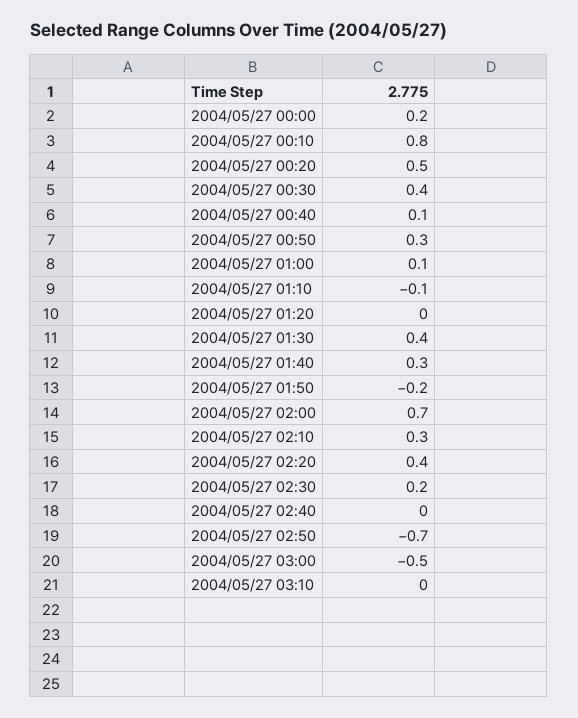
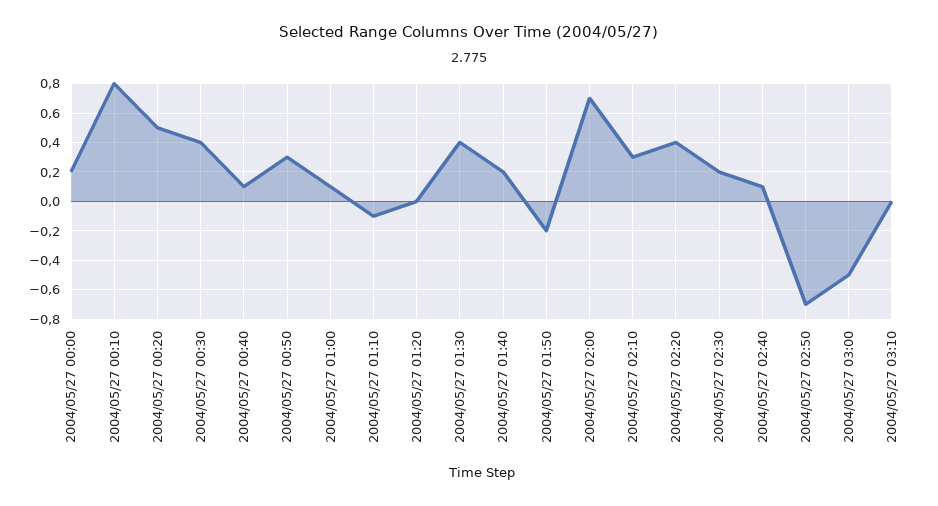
2004/05/27 01:40: 0.3 -> 0.2
2004/05/27 02:40: 0 -> 0.1

